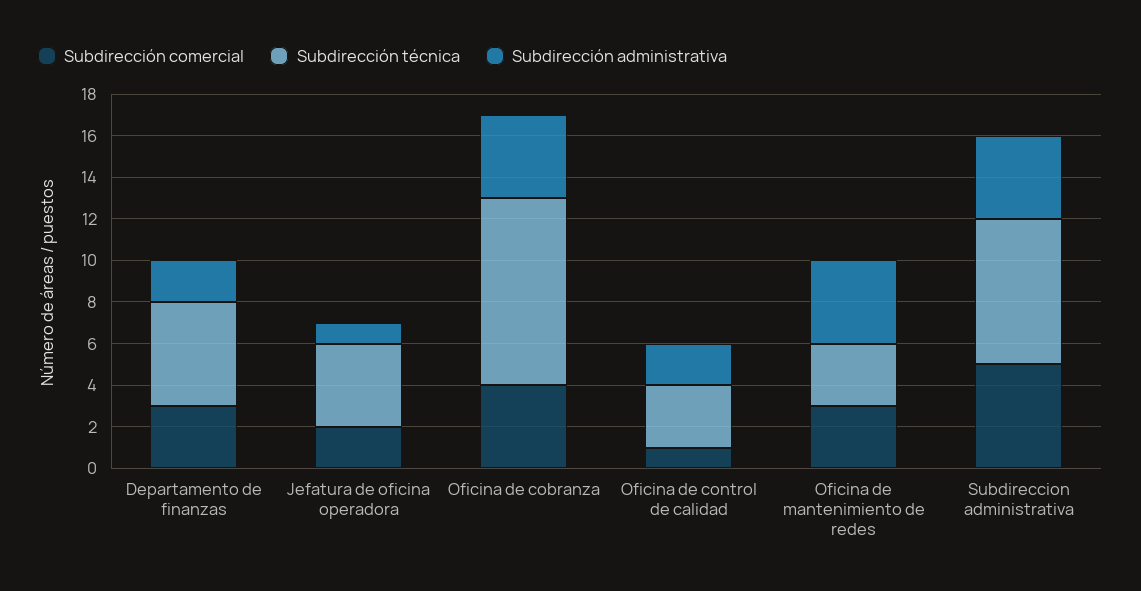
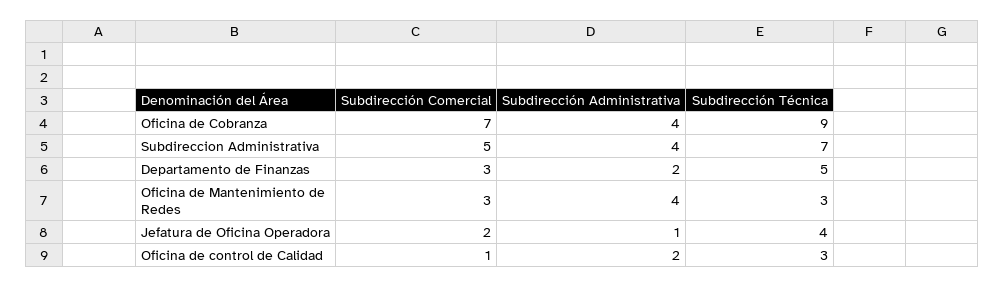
Subdirección comercial, Oficina de cobranza: 4 -> 7

